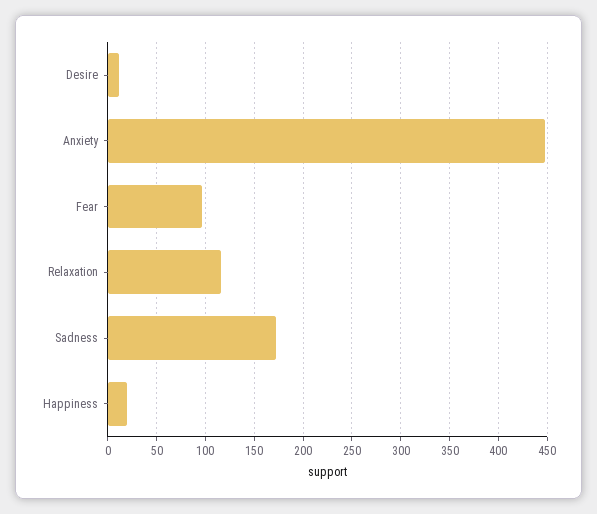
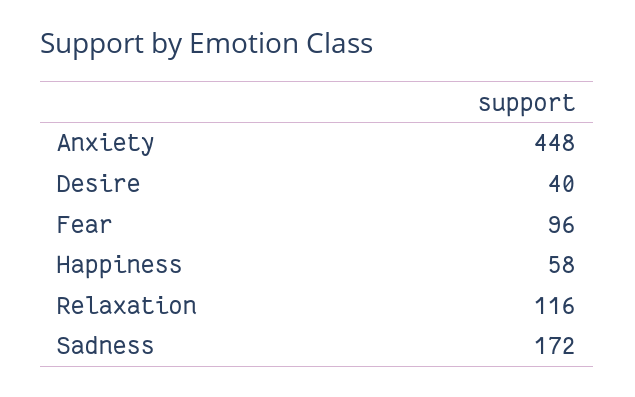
Desire: 10 -> 40
Happiness: 20 -> 58

